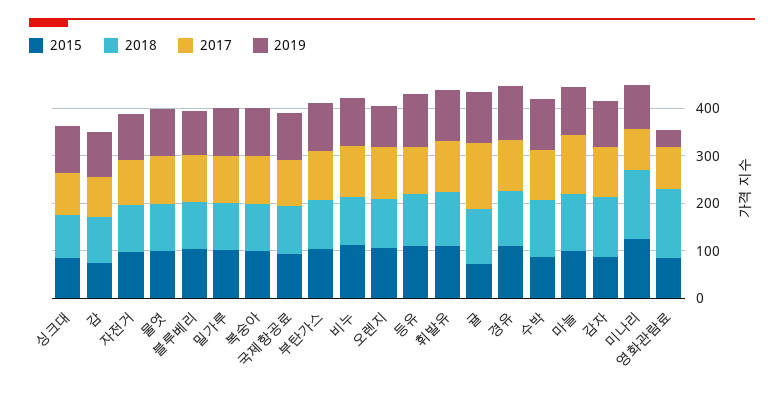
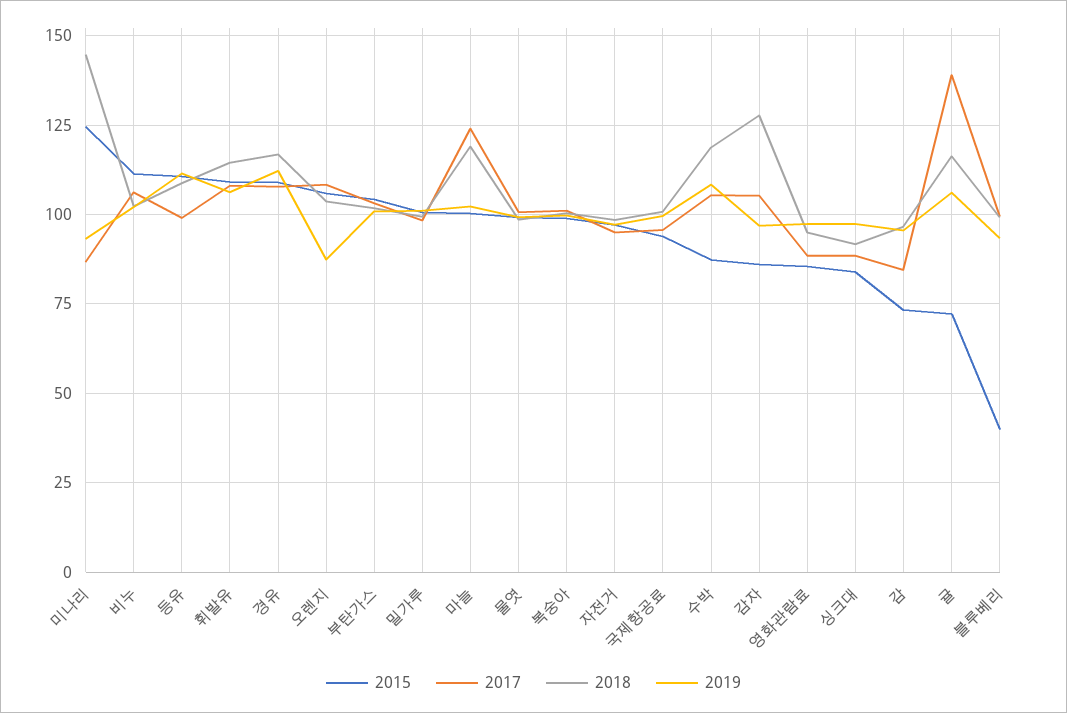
2015, 블루베리: 100 -> 40
2018, 영화관람료: 140 -> 95
2019, 영화관람료: 40 -> 97.5

